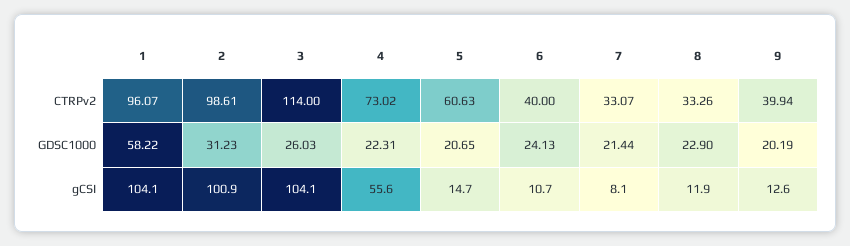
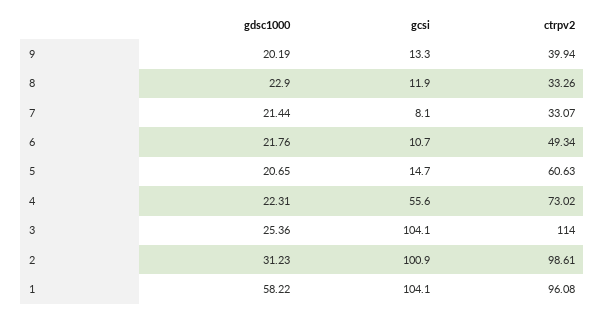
1, CTRPv2: 96.07 -> 96.08
6, CTRPv2: 40 -> 49.34
3, GDSC1000: 26.03 -> 25.36
6, GDSC1000: 24.13 -> 21.76
9, gCSI: 12.6 -> 13.3

